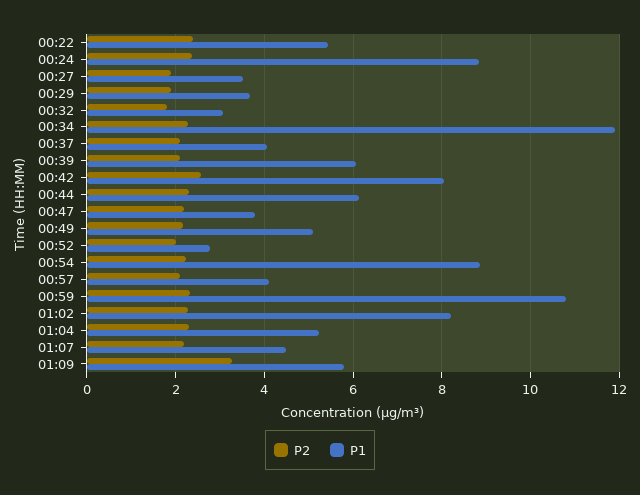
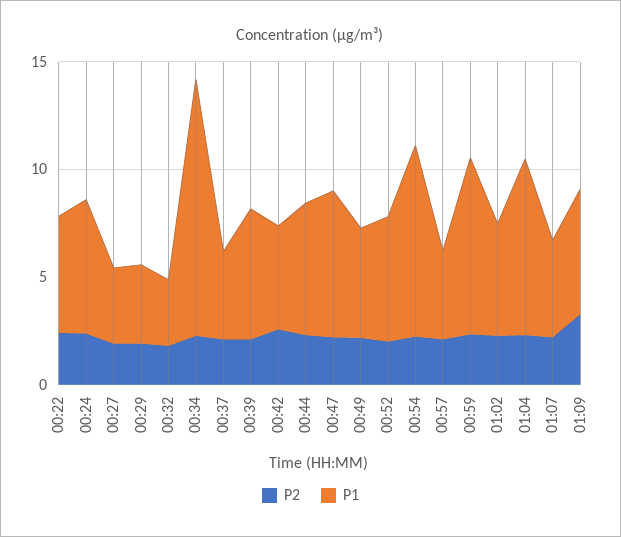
P1, 00:24: 8.8 -> 6
P1, 00:42: 8 -> 5
P1, 00:47: 3.8 -> 7
P1, 00:52: 2.8 -> 6
P1, 00:59: 10.8 -> 8
P1, 01:02: 8.2 -> 5
P1, 01:04: 5.2 -> 8

